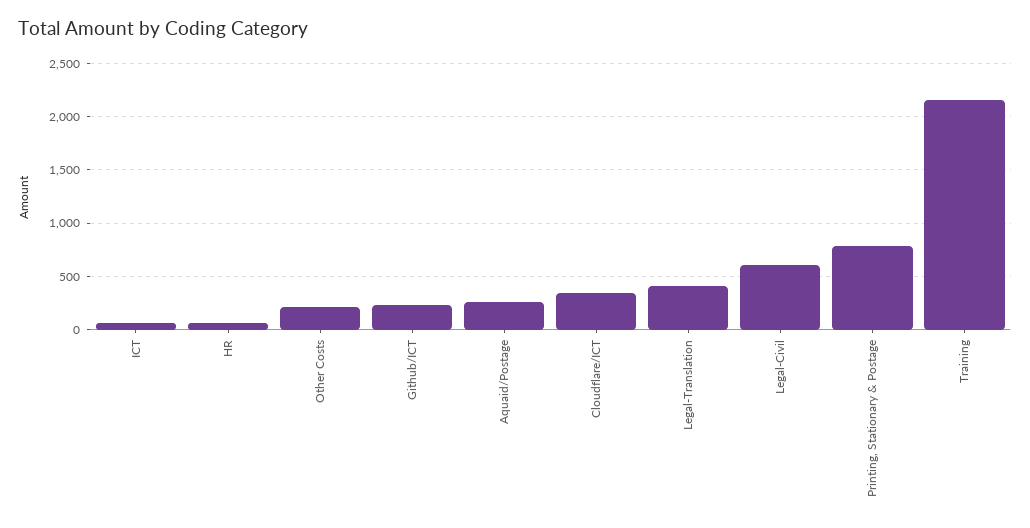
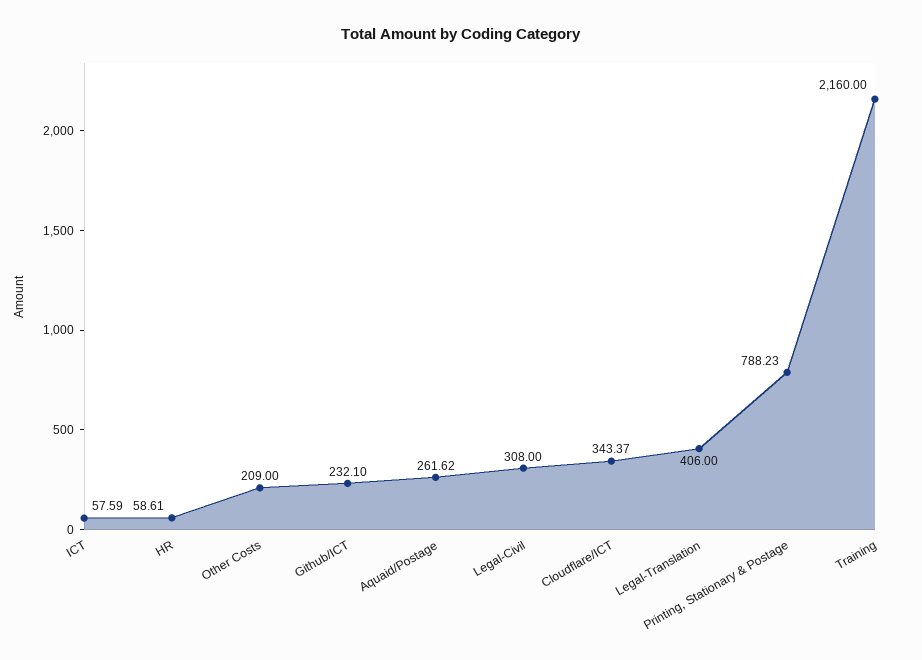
Legal-Civil: 600 -> 308

